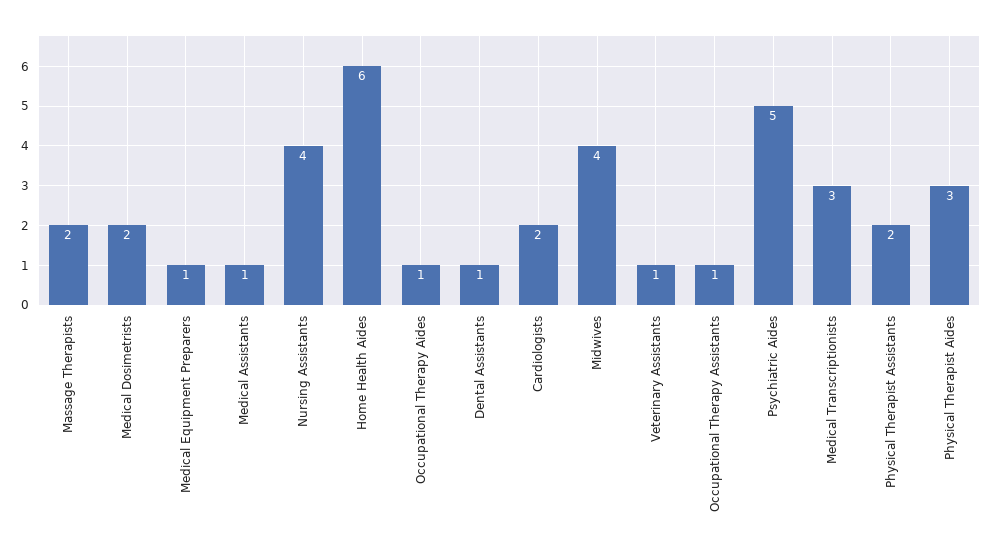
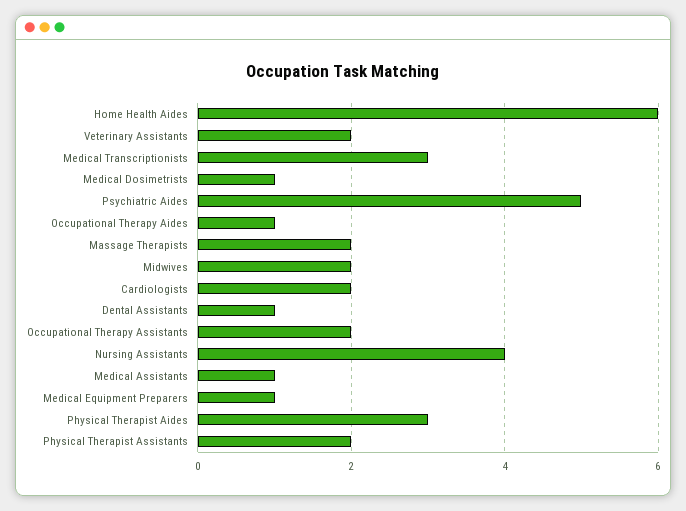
Medical Dosimetrists: 2 -> 1
Midwives: 4 -> 2
Veterinary Assistants: 1 -> 2
Occupational Therapy Assistants: 1 -> 2

